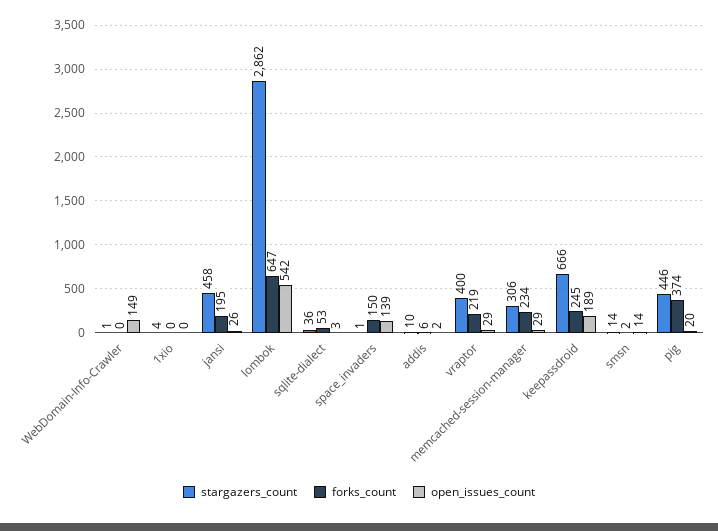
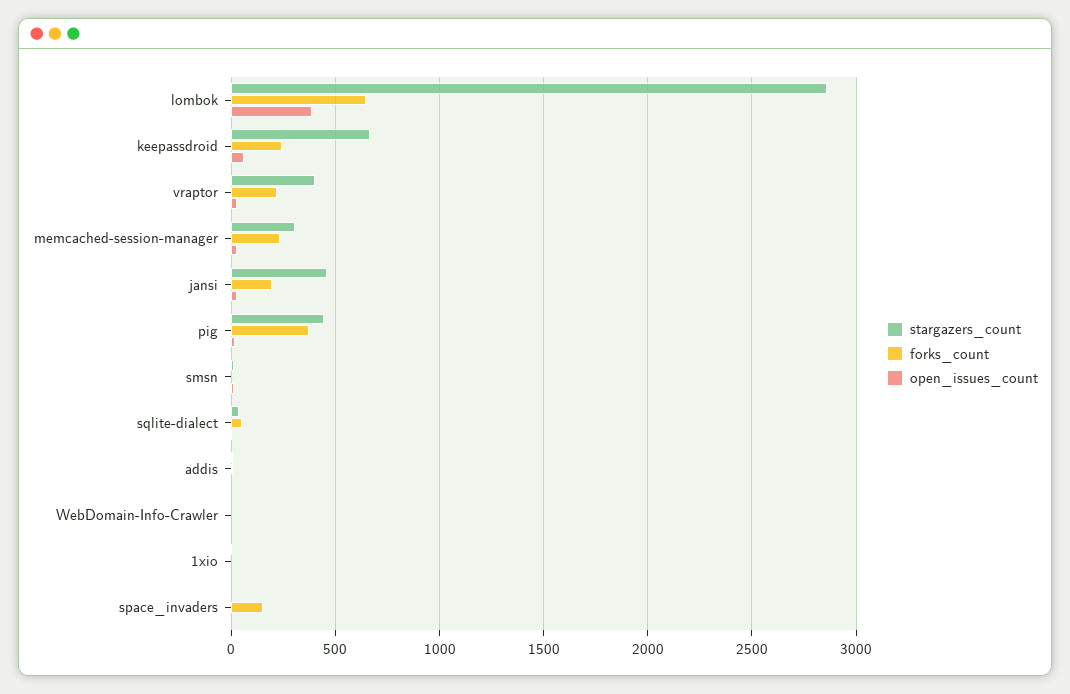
open_issues_count, WebDomain-Info-Crawler: 149 -> 0
open_issues_count, lombok: 542 -> 400
open_issues_count, space_invaders: 139 -> 0
open_issues_count, keepassdroid: 189 -> 50

